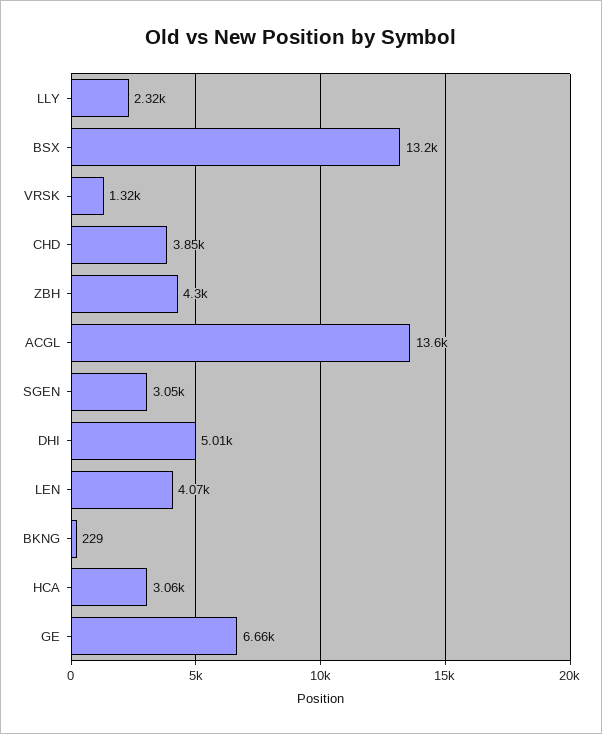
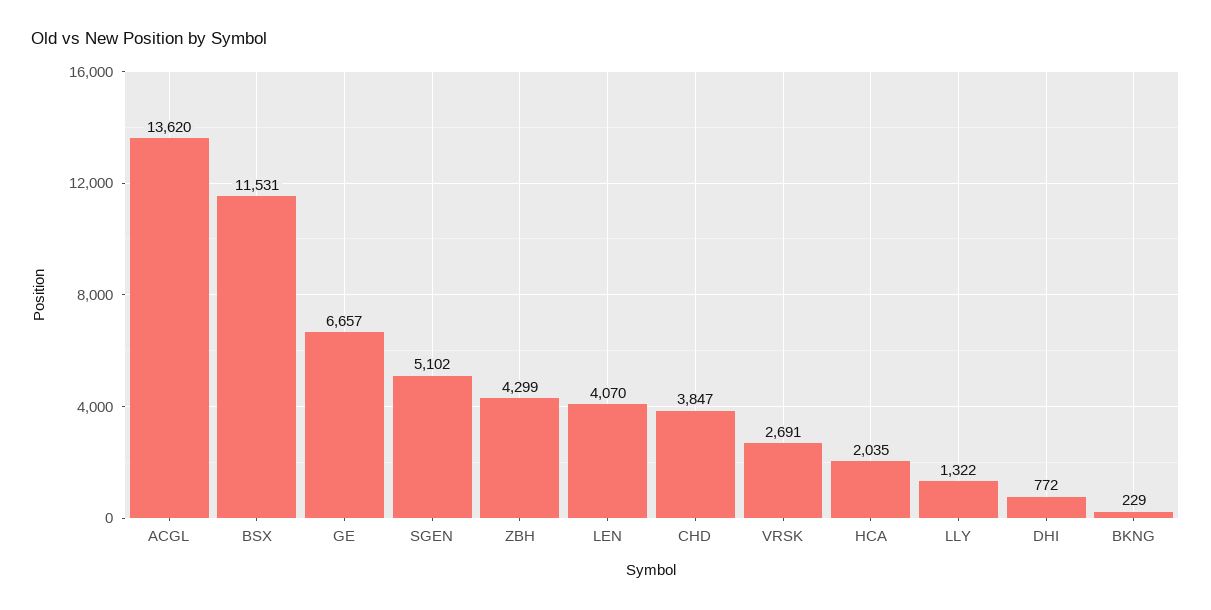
LLY: 2320 -> 1322
BSX: 13200 -> 11531
VRSK: 1320 -> 2691
SGEN: 3050 -> 5102
DHI: 5010 -> 772
HCA: 3060 -> 2035

